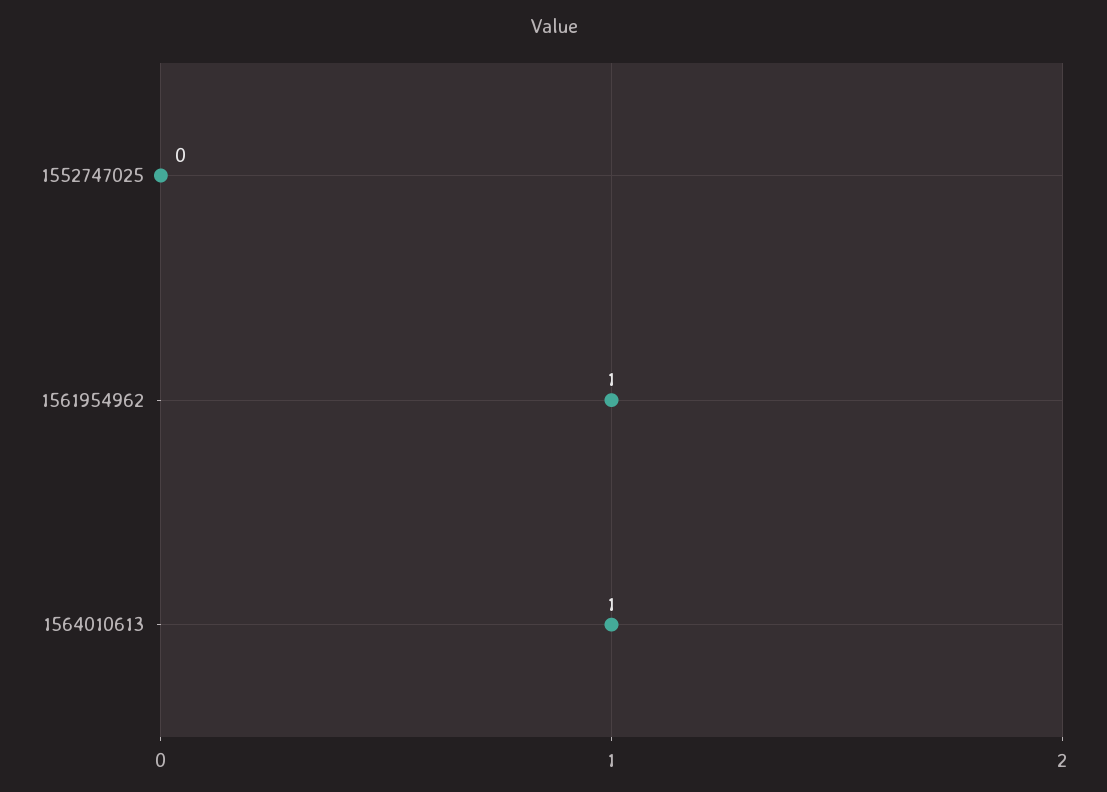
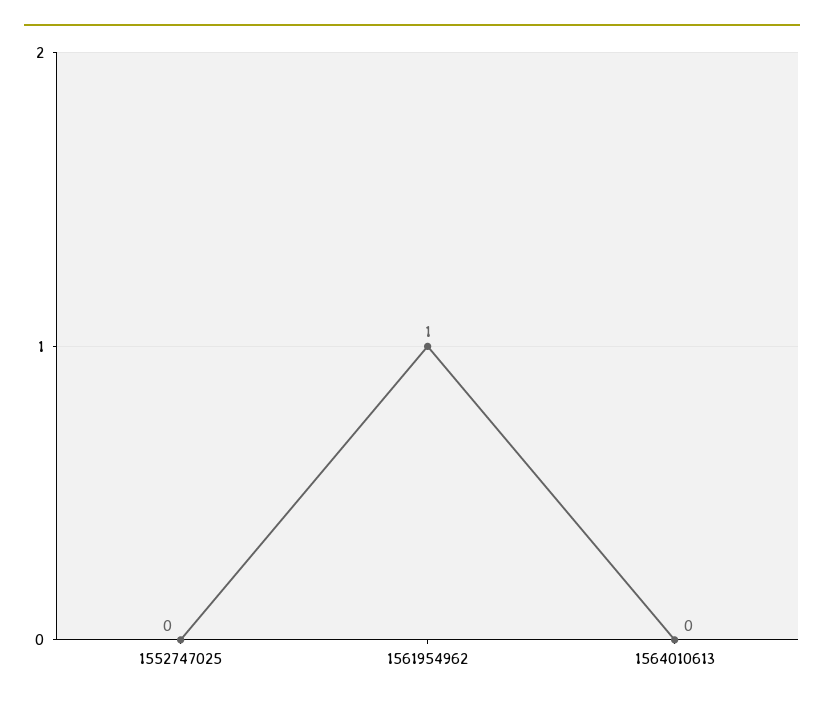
1564010613: 1 -> 0

